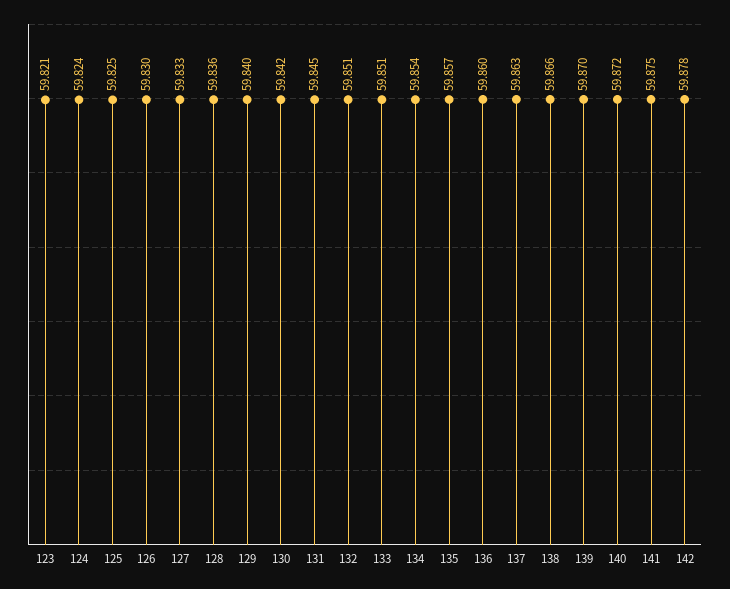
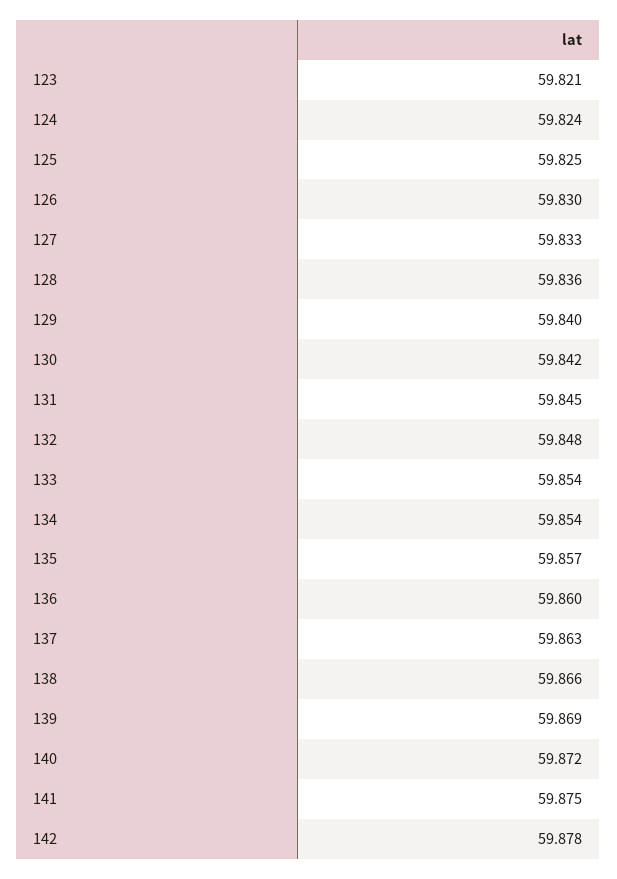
132: 59.851 -> 59.848
133: 59.851 -> 59.854
139: 59.87 -> 59.869

